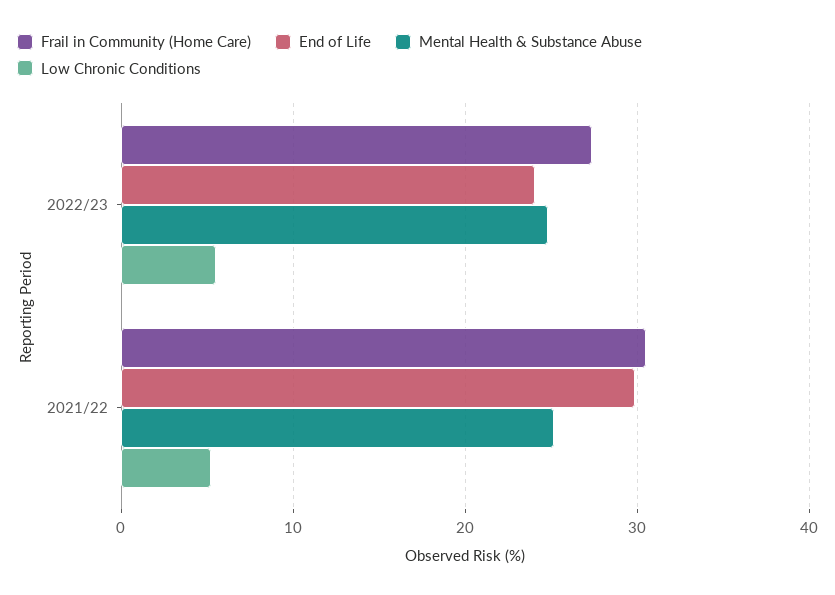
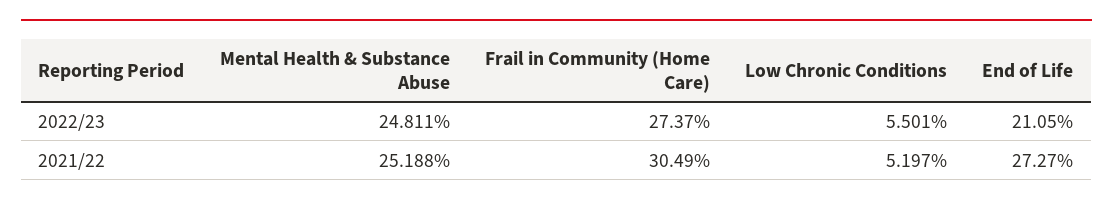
End of Life, 2022/23: 24 -> 21.05
End of Life, 2021/22: 30 -> 27.27

